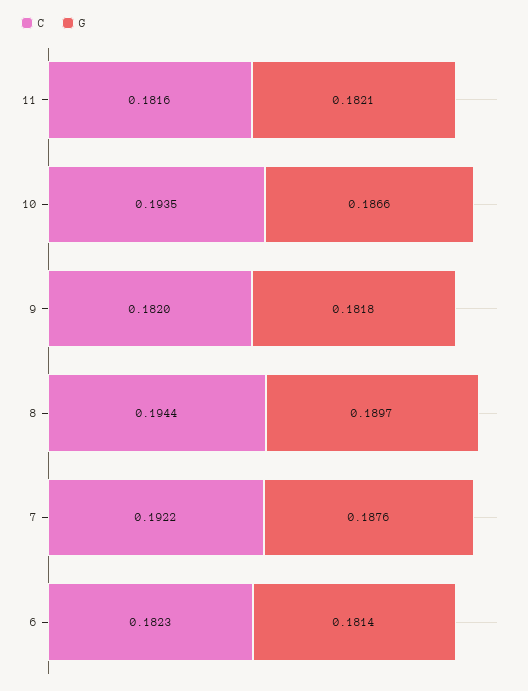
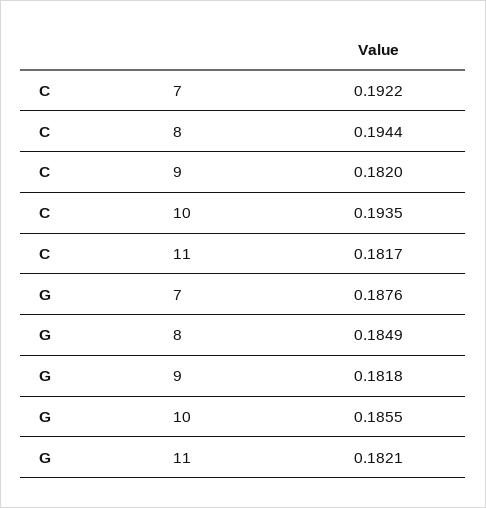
C, 11: 0.1816 -> 0.1817
G, 10: 0.1866 -> 0.1855
G, 8: 0.1897 -> 0.1849
C, 6: 0.1823 -> none
G, 6: 0.1814 -> none

